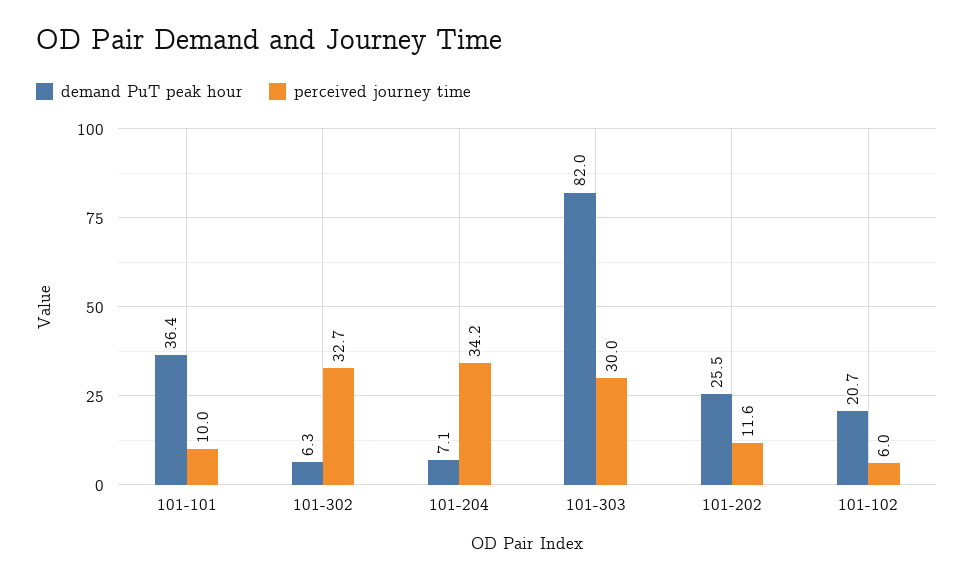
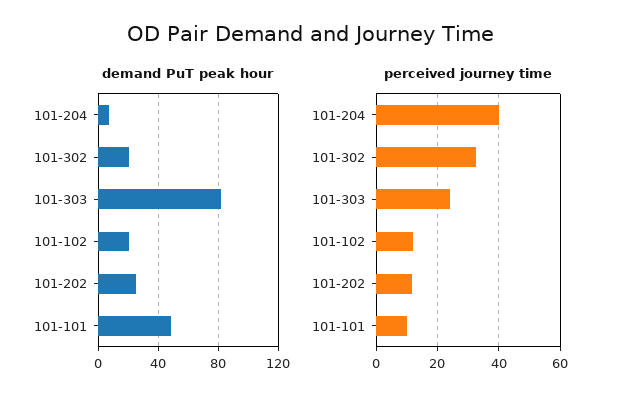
demand PuT peak hour, 101-101: 36.4 -> 50
demand PuT peak hour, 101-302: 6.3 -> 20
perceived journey time, 101-204: 34.2 -> 40
perceived journey time, 101-303: 30 -> 24
perceived journey time, 101-102: 6 -> 12

